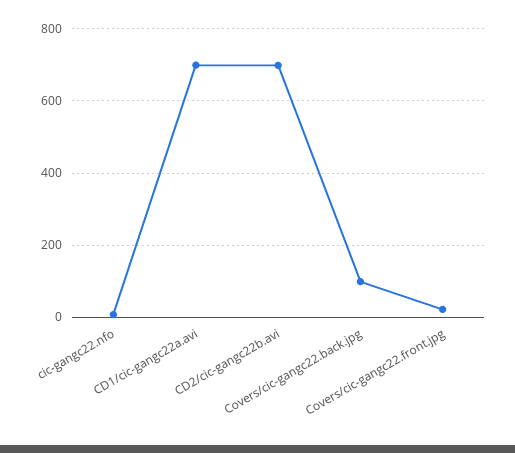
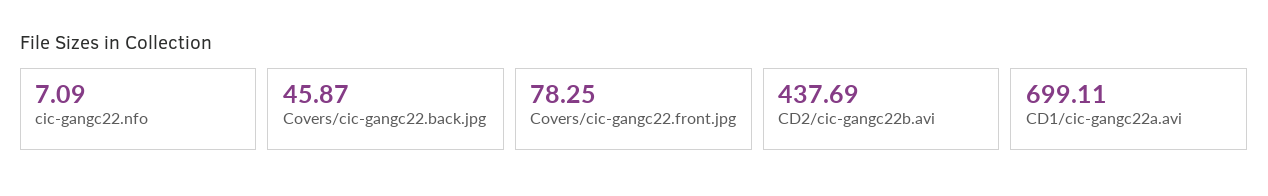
CD2/cic-gangc22b.avi: 700 -> 437.69
Covers/cic-gangc22.back.jpg: 100 -> 45.87
Covers/cic-gangc22.front.jpg: 20 -> 78.25

